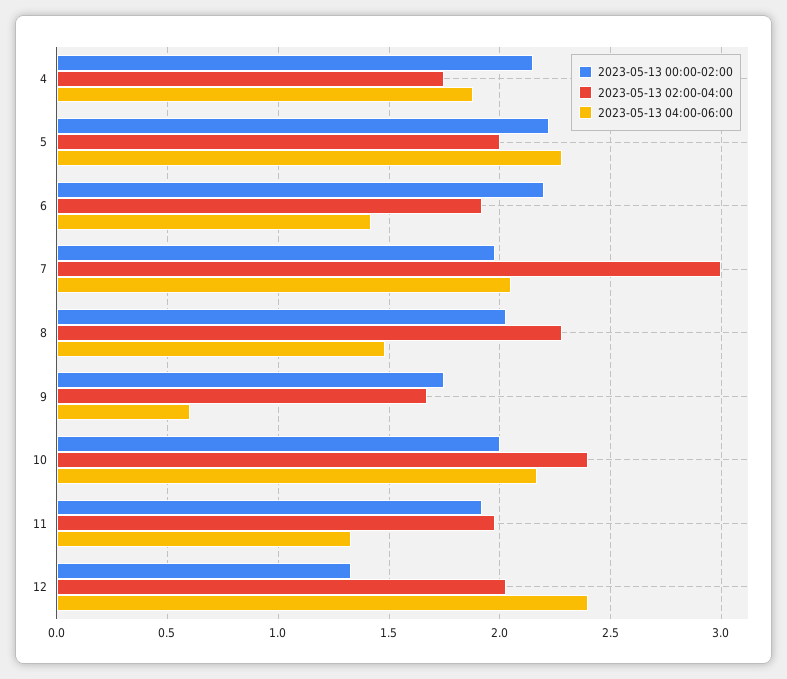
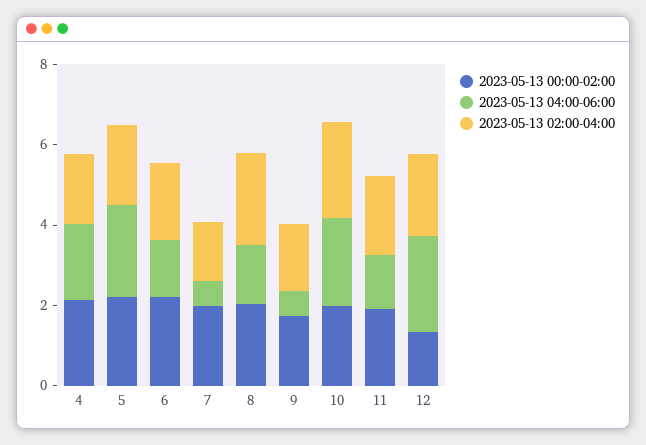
2023-05-13 02:00-04:00, 7: 3 -> 1.5
2023-05-13 04:00-06:00, 7: 2.05 -> 0.5

